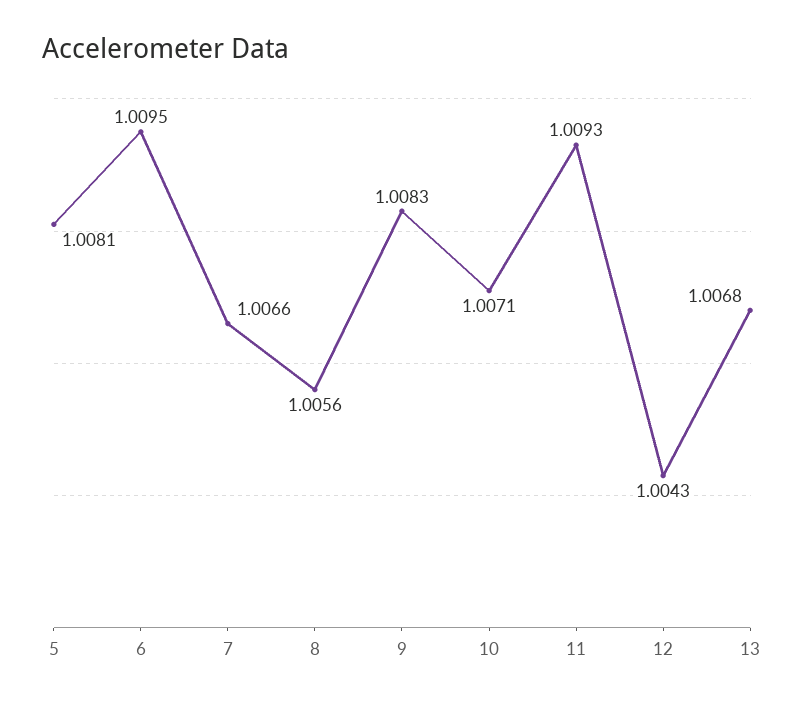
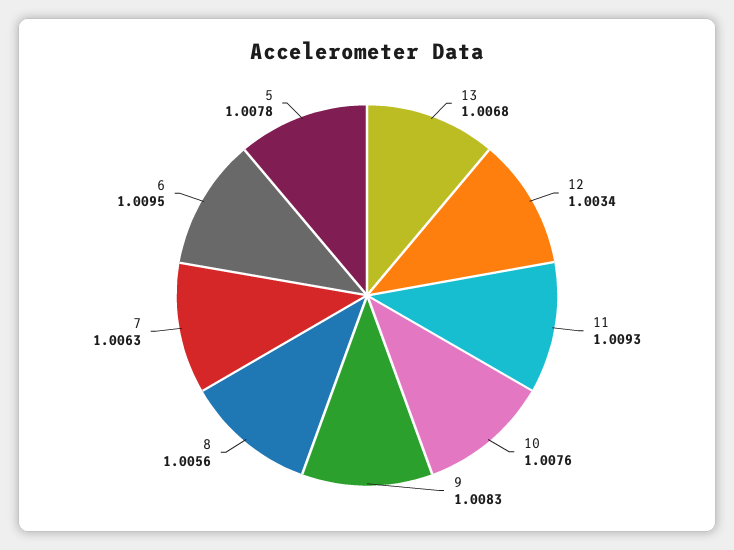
5: 1.0081 -> 1.0078
7: 1.0066 -> 1.0063
10: 1.0071 -> 1.0076
12: 1.0043 -> 1.0034

